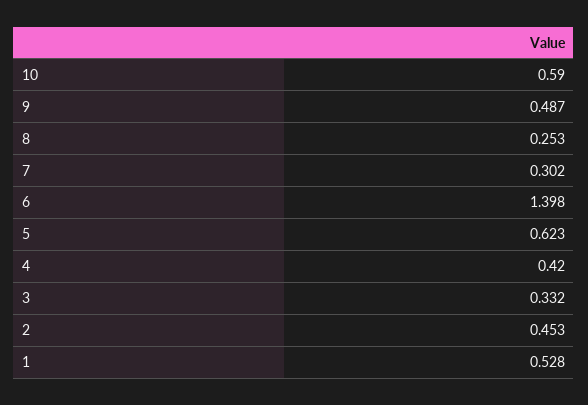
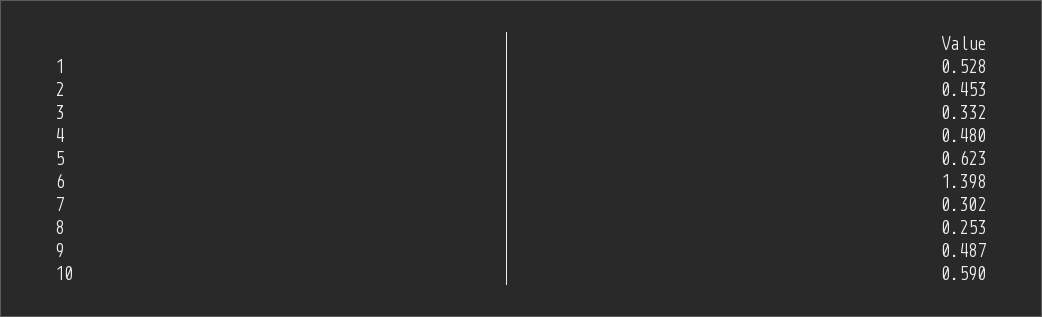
4: 0.42 -> 0.48

